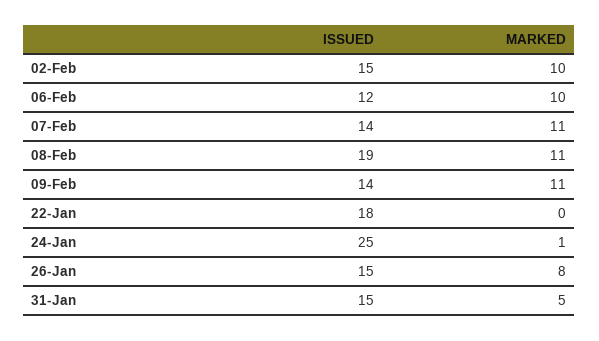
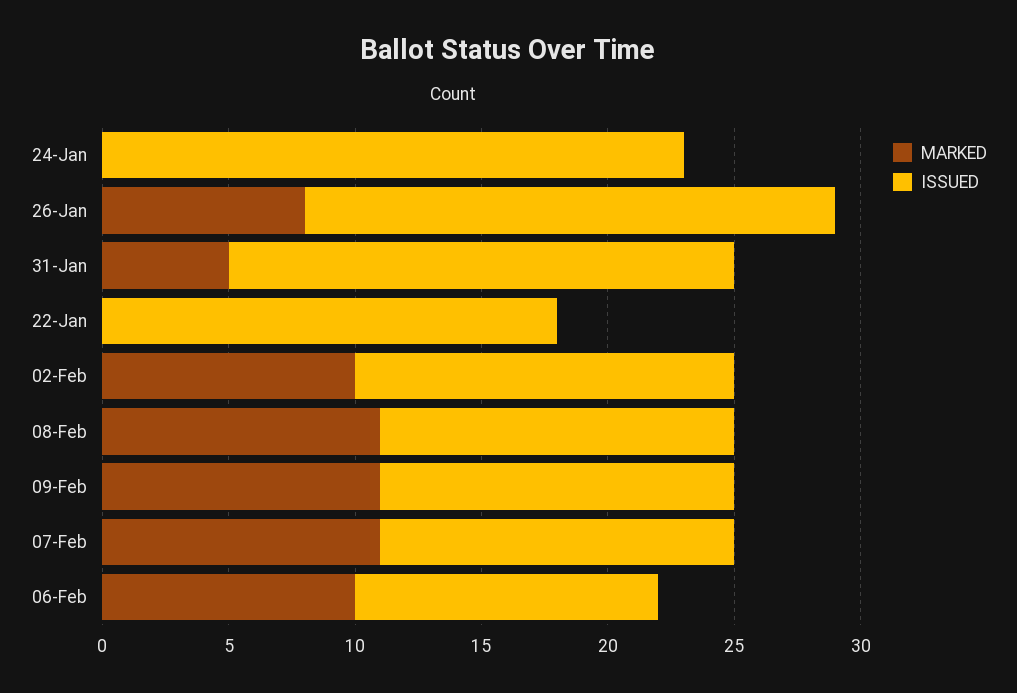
ISSUED, 08-Feb: 19 -> 14
ISSUED, 24-Jan: 25 -> 23
MARKED, 24-Jan: 1 -> 0
ISSUED, 26-Jan: 15 -> 21
ISSUED, 31-Jan: 15 -> 20

